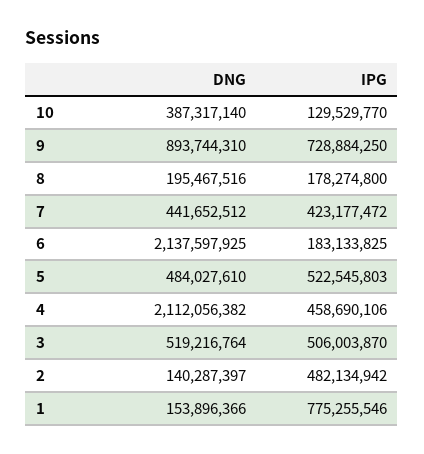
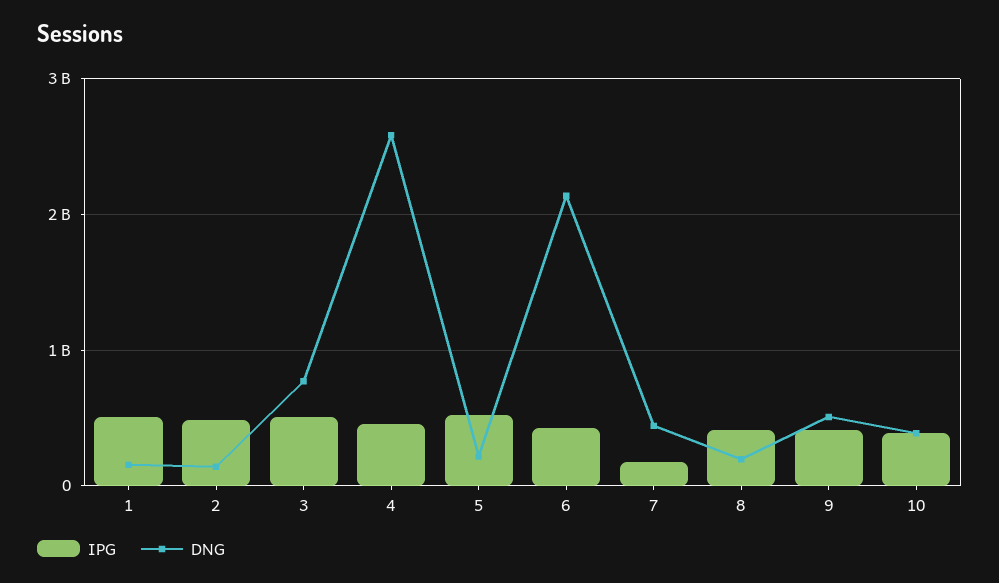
IPG, 10: 129529770 -> 400000000
DNG, 9: 893744310 -> 500000000
IPG, 9: 728884250 -> 400000000
IPG, 8: 178274800 -> 400000000
IPG, 7: 423177472 -> 200000000
IPG, 6: 183133825 -> 400000000
DNG, 5: 484027610 -> 200000000
DNG, 4: 2112056382 -> 2600000000
DNG, 3: 519216764 -> 800000000
IPG, 1: 775255546 -> 500000000

